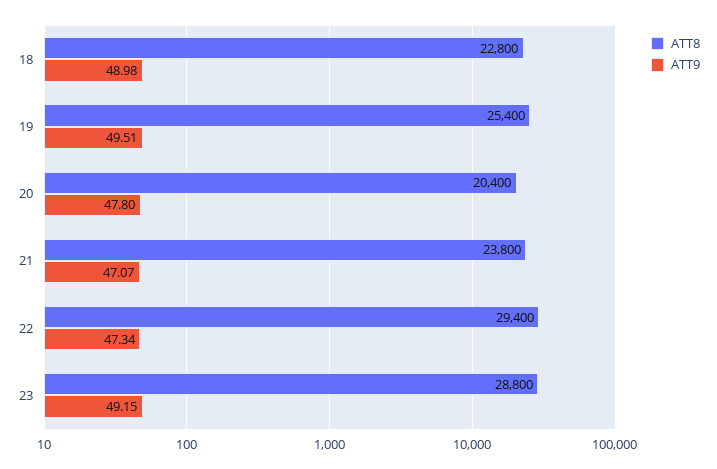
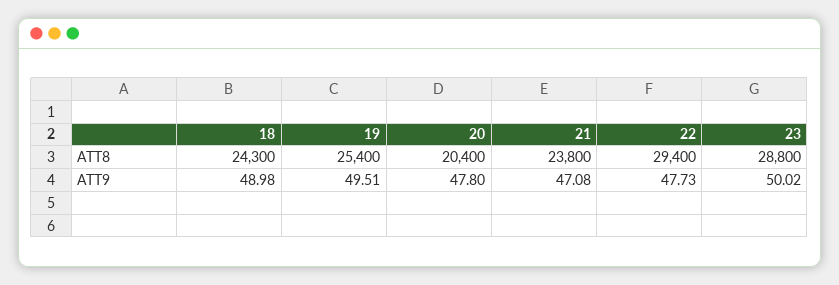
ATT8, 18: 22800 -> 24300
ATT9, 21: 47.07 -> 47.08
ATT9, 22: 47.34 -> 47.73
ATT9, 23: 49.15 -> 50.02

